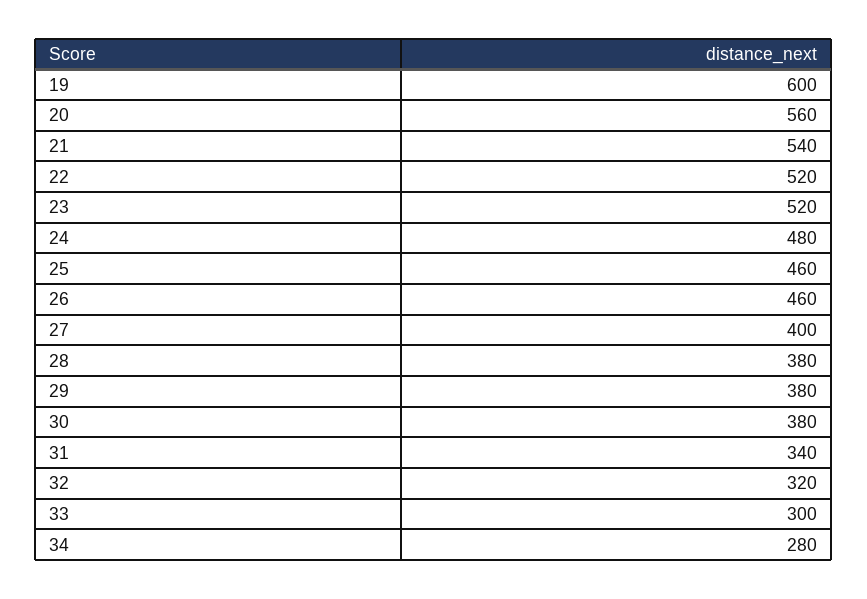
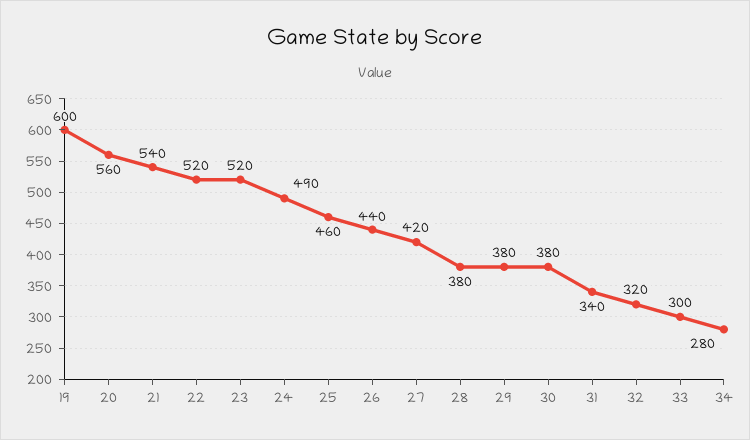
24: 480 -> 490
26: 460 -> 440
27: 400 -> 420

